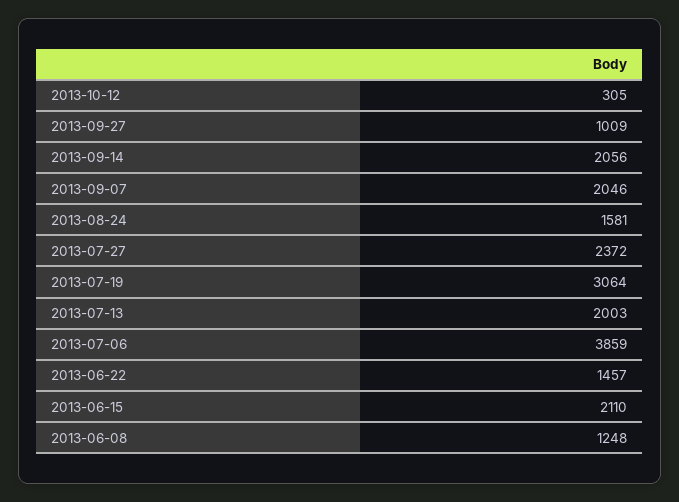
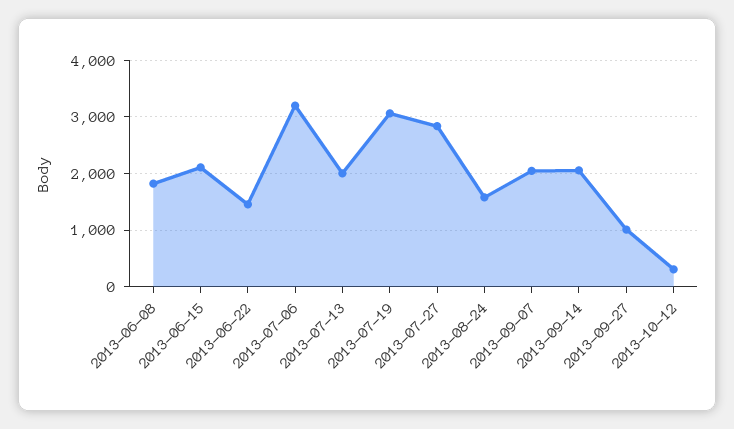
2013-07-27: 2372 -> 2800
2013-07-06: 3859 -> 3200
2013-06-08: 1248 -> 1800

